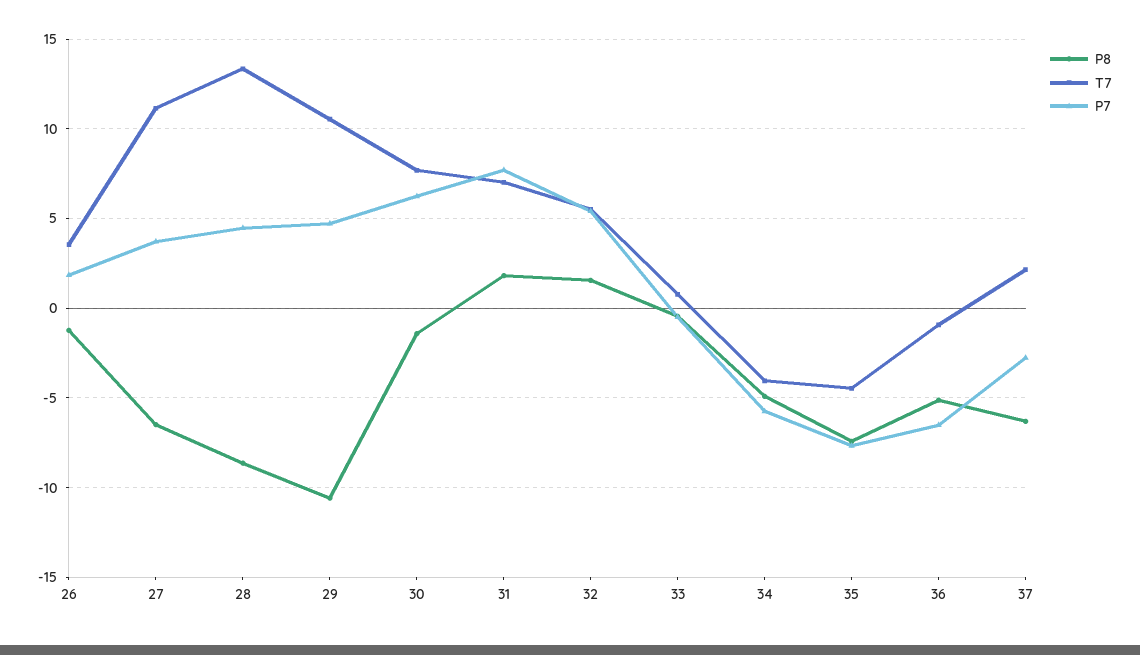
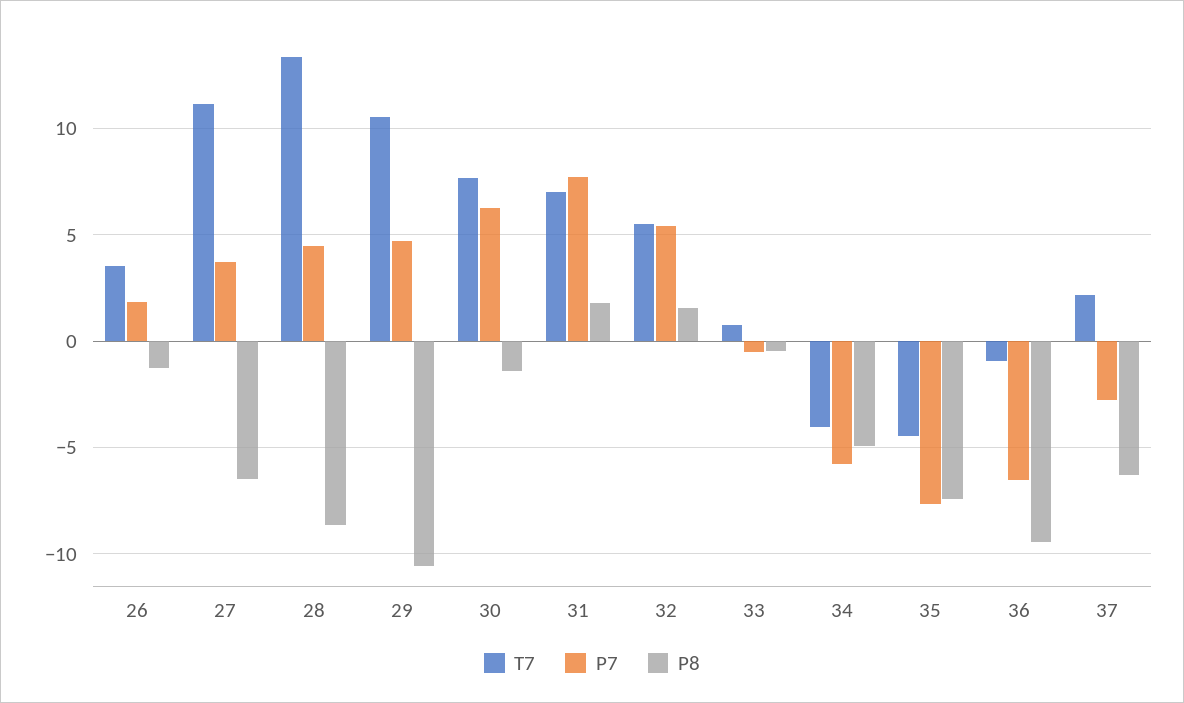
P8, 36: -5 -> -9.5

